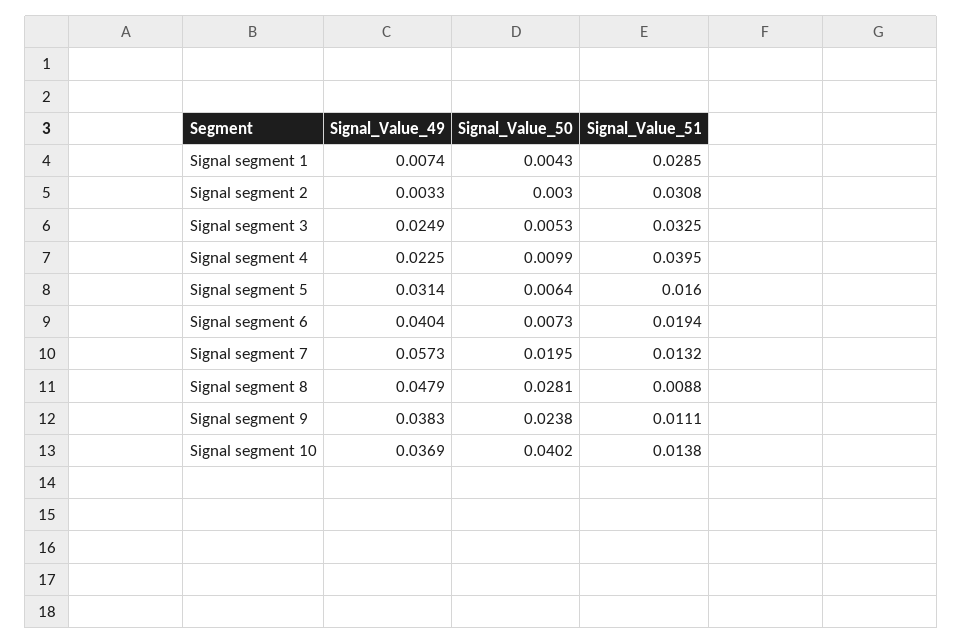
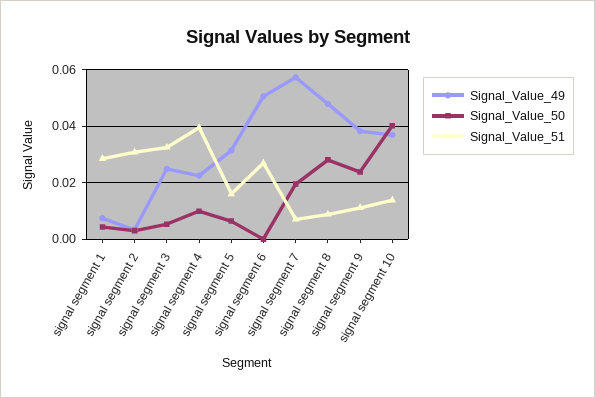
Signal_Value_49, Signal segment 6: 0.0404 -> 0.05
Signal_Value_50, Signal segment 6: 0.0073 -> 0
Signal_Value_51, Signal segment 6: 0.0194 -> 0.0275
Signal_Value_51, Signal segment 7: 0.0132 -> 0.0075

